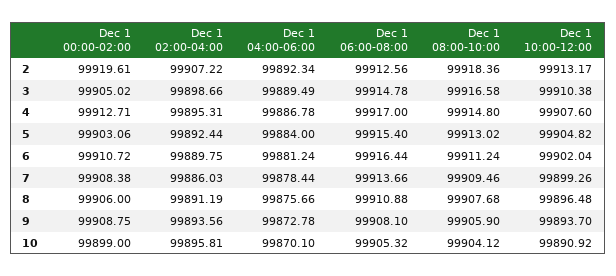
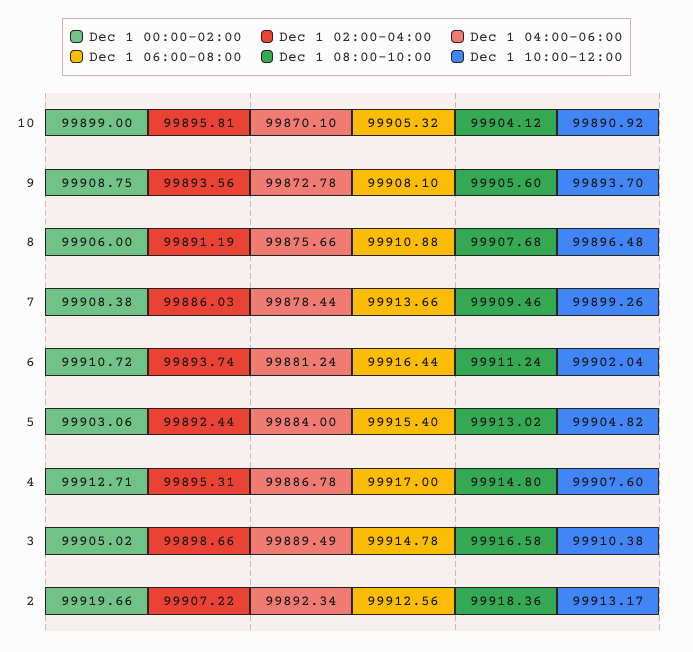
Dec 1 00:00-02:00, 2: 99919.61 -> 99919.66
Dec 1 02:00-04:00, 6: 99889.75 -> 99893.74
Dec 1 08:00-10:00, 9: 99905.9 -> 99905.6

